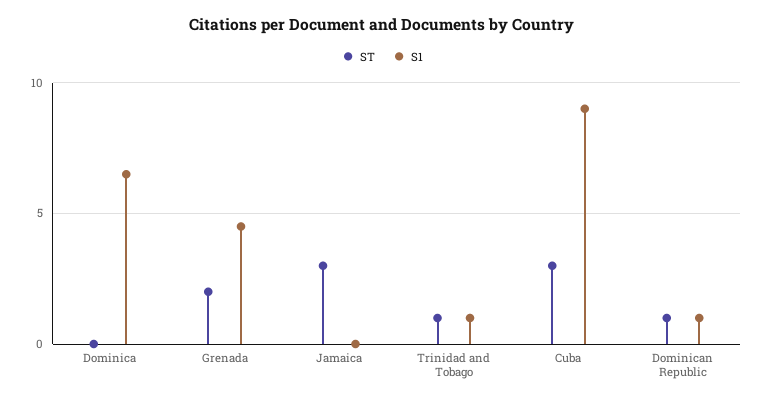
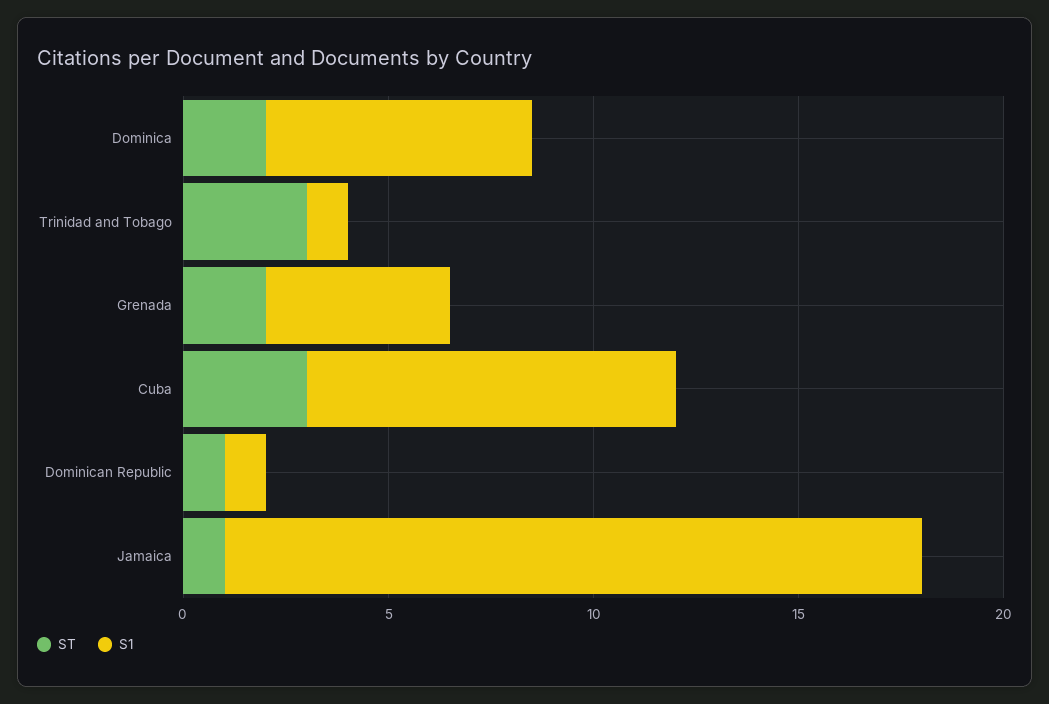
ST, Dominica: 0 -> 2
ST, Jamaica: 3 -> 1
S1, Jamaica: 0 -> 17
ST, Trinidad and Tobago: 1 -> 3

